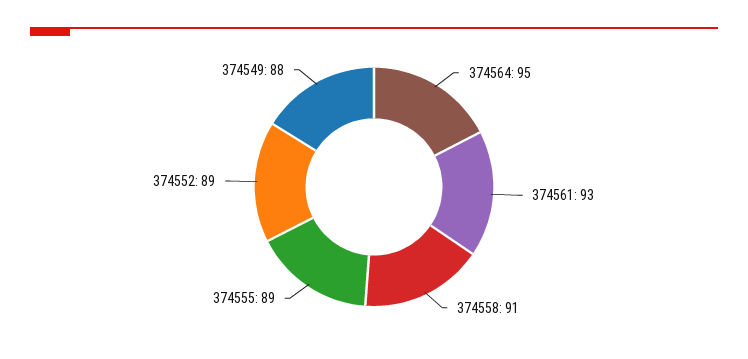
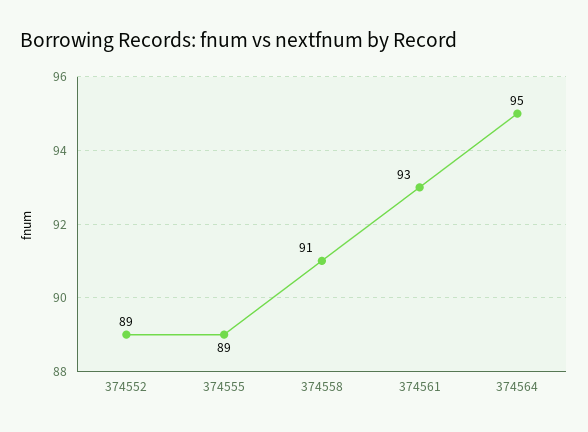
374549: 88 -> none

